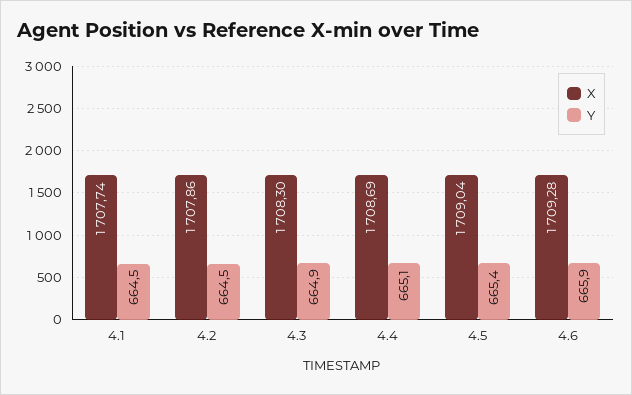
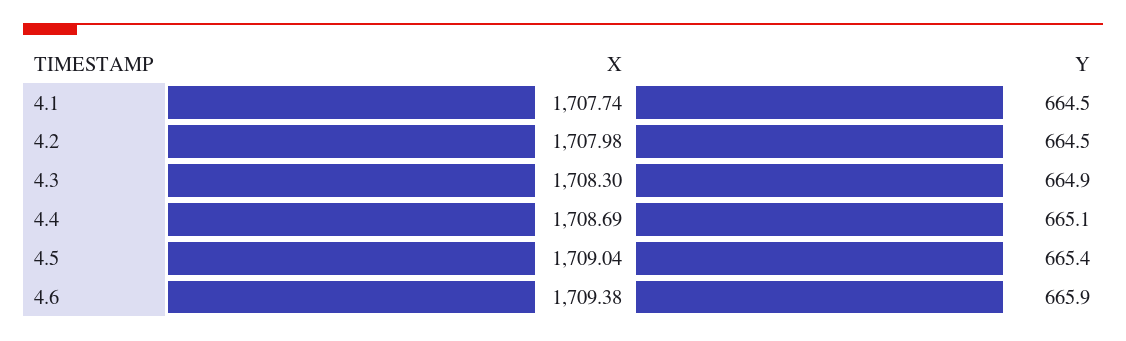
X, 4.2: 1707.86 -> 1707.98
X, 4.6: 1709.28 -> 1709.38

